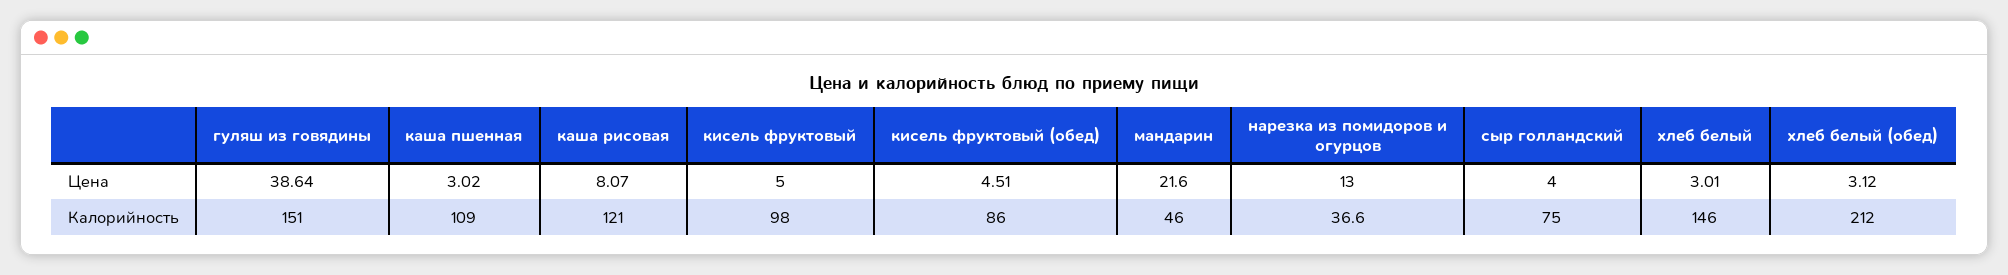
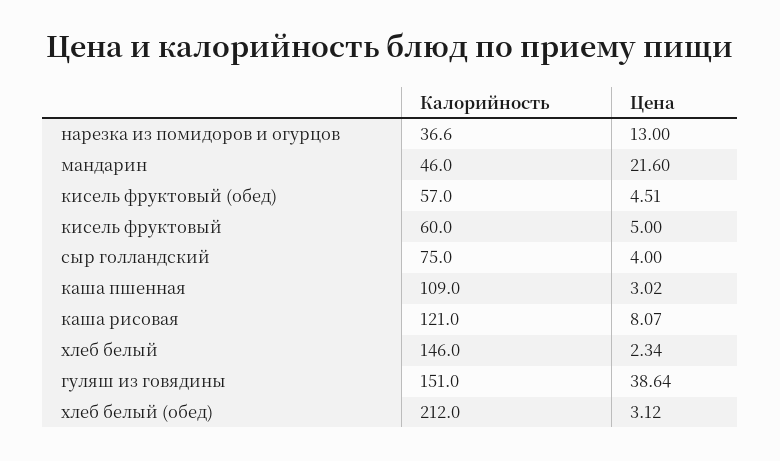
хлеб белый, Цена: 3.01 -> 2.34
кисель фруктовый, Калорийность: 98 -> 60
кисель фруктовый (обед), Калорийность: 86 -> 57

